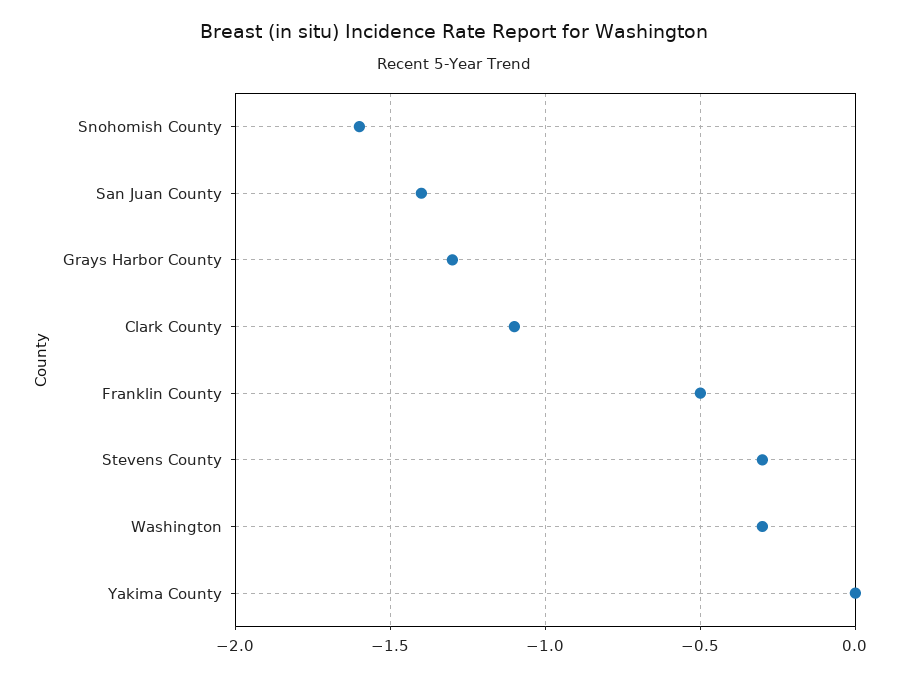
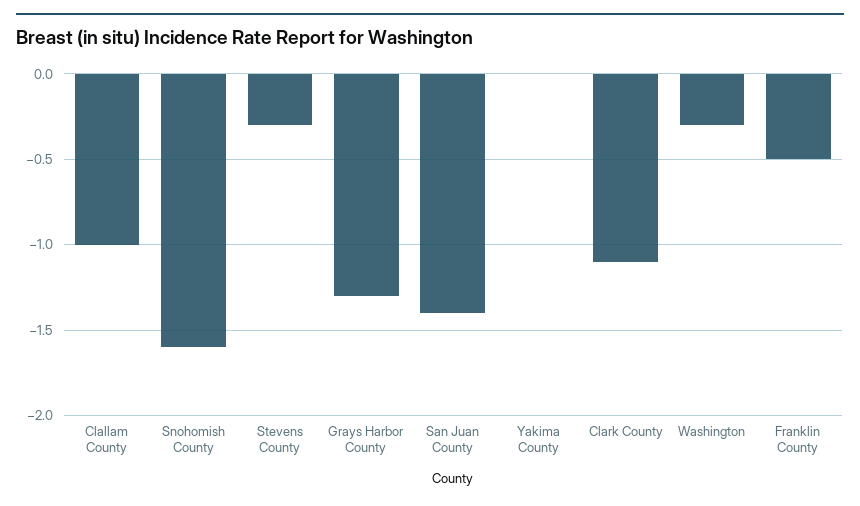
Clallam County: none -> -1

